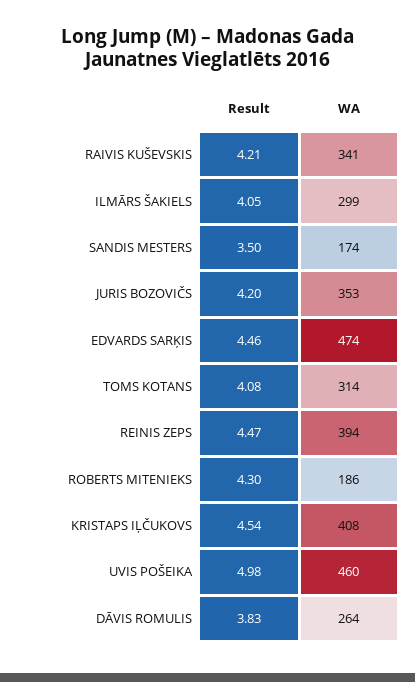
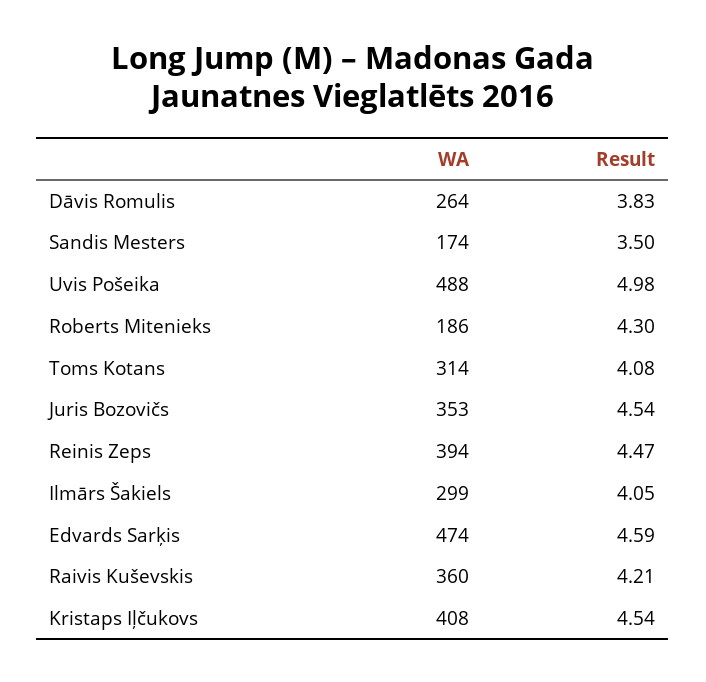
WA, RAIVIS KUŠEVSKIS: 341 -> 360
Result, JURIS BOZOVIČS: 4.2 -> 4.54
Result, EDVARDS SARĶIS: 4.46 -> 4.59
WA, UVIS POŠEIKA: 460 -> 488

